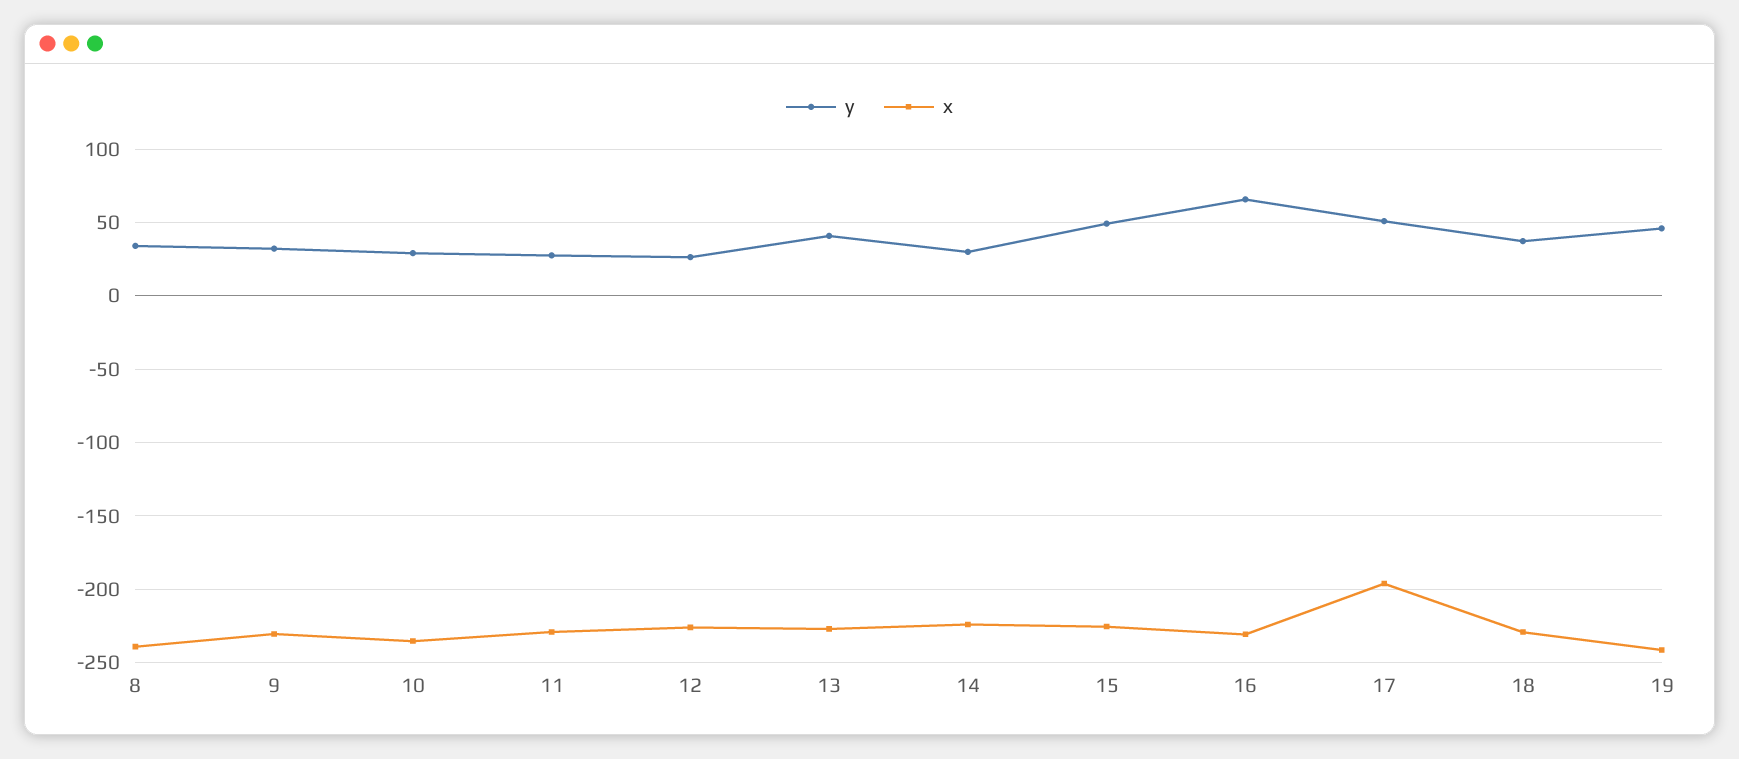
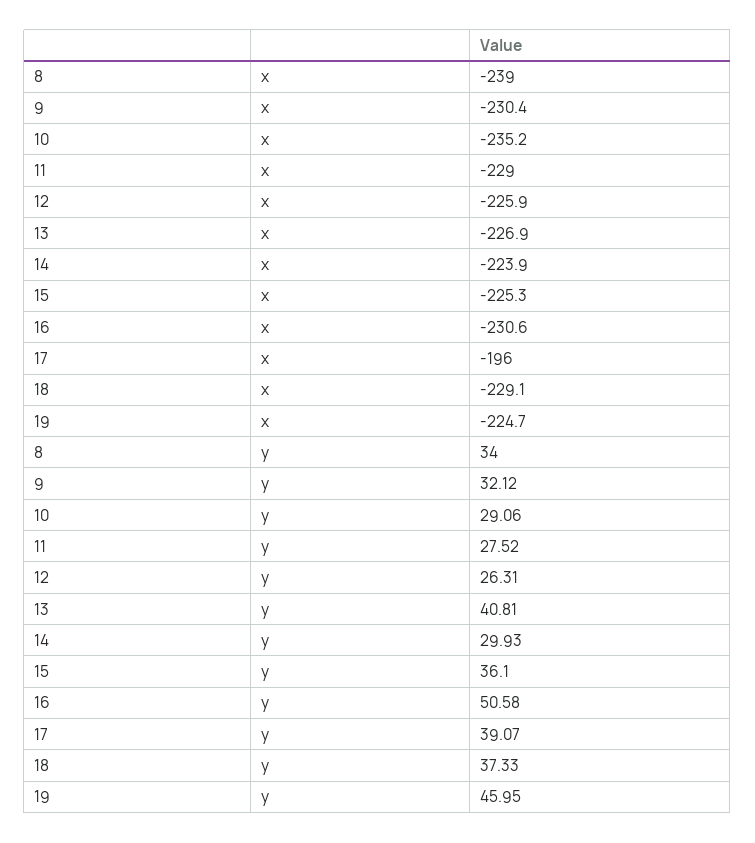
y, 15: 50 -> 36.1
y, 16: 65 -> 50.58
y, 17: 50 -> 39.07
x, 19: -240 -> -224.7

